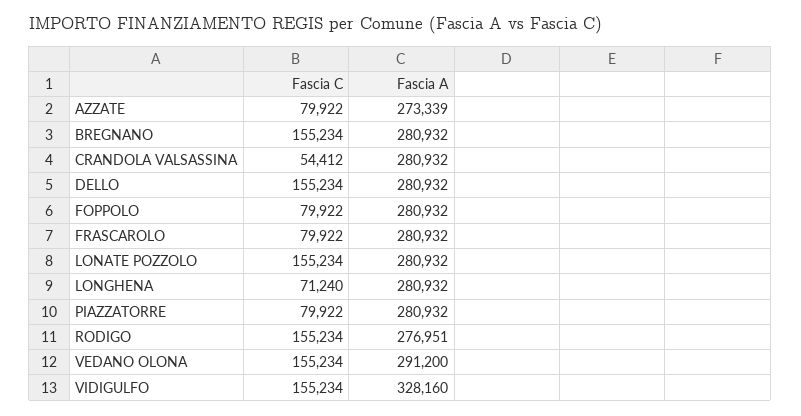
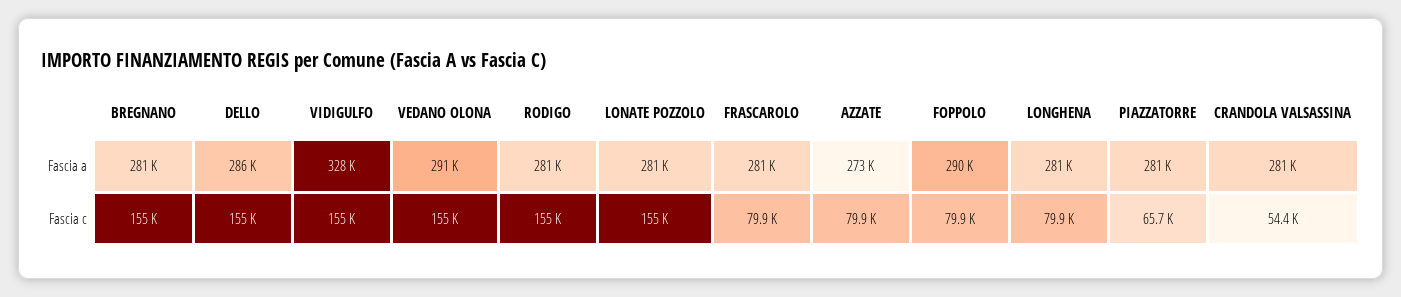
Fascia A, DELLO: 280932 -> 286000
Fascia A, FOPPOLO: 280932 -> 290000
Fascia C, LONGHENA: 71240 -> 79900
Fascia C, PIAZZATORRE: 79922 -> 65700
Fascia A, RODIGO: 276951 -> 281000

